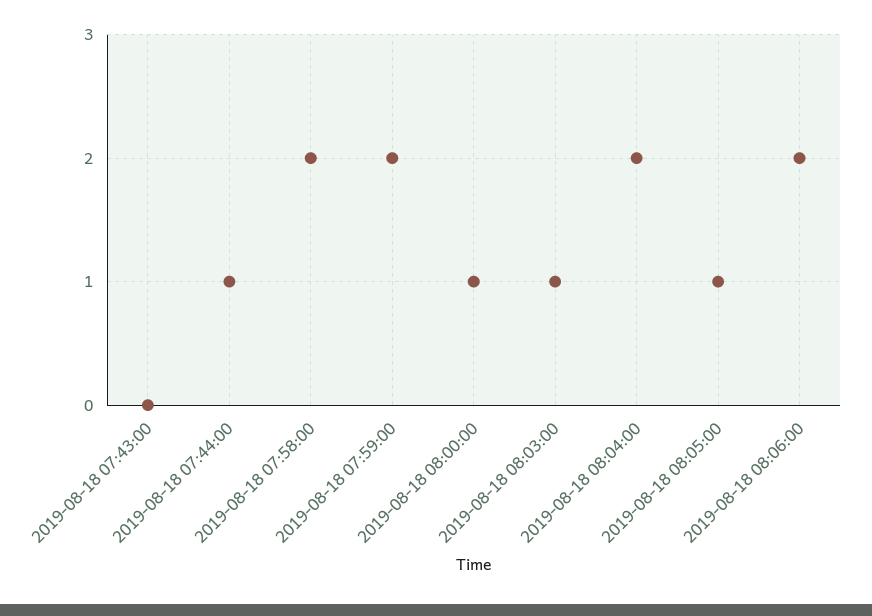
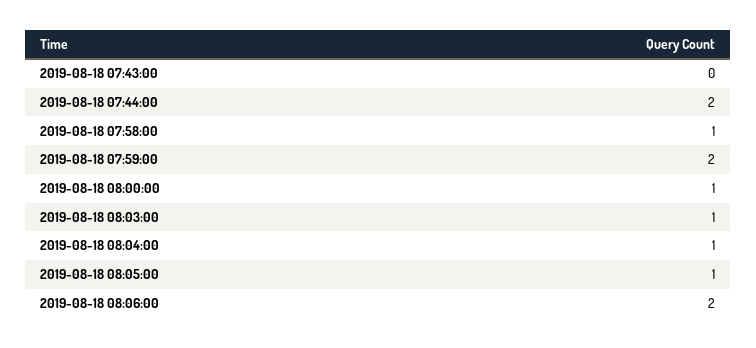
2019-08-18 07:44:00: 1 -> 2
2019-08-18 07:58:00: 2 -> 1
2019-08-18 08:04:00: 2 -> 1

